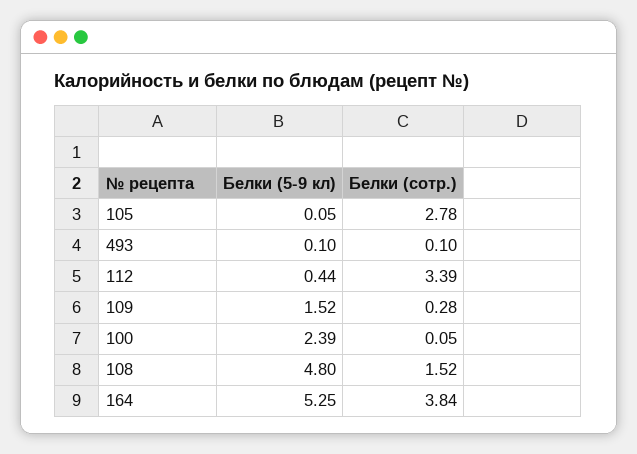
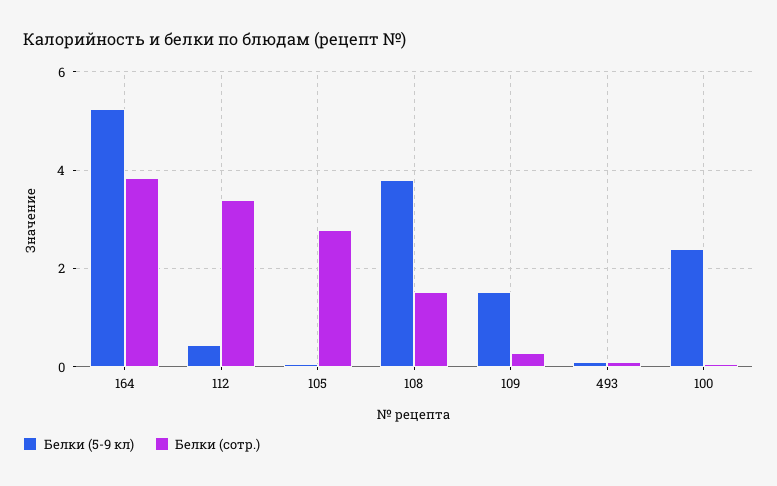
Белки (5-9 кл), 108: 4.8 -> 3.8

